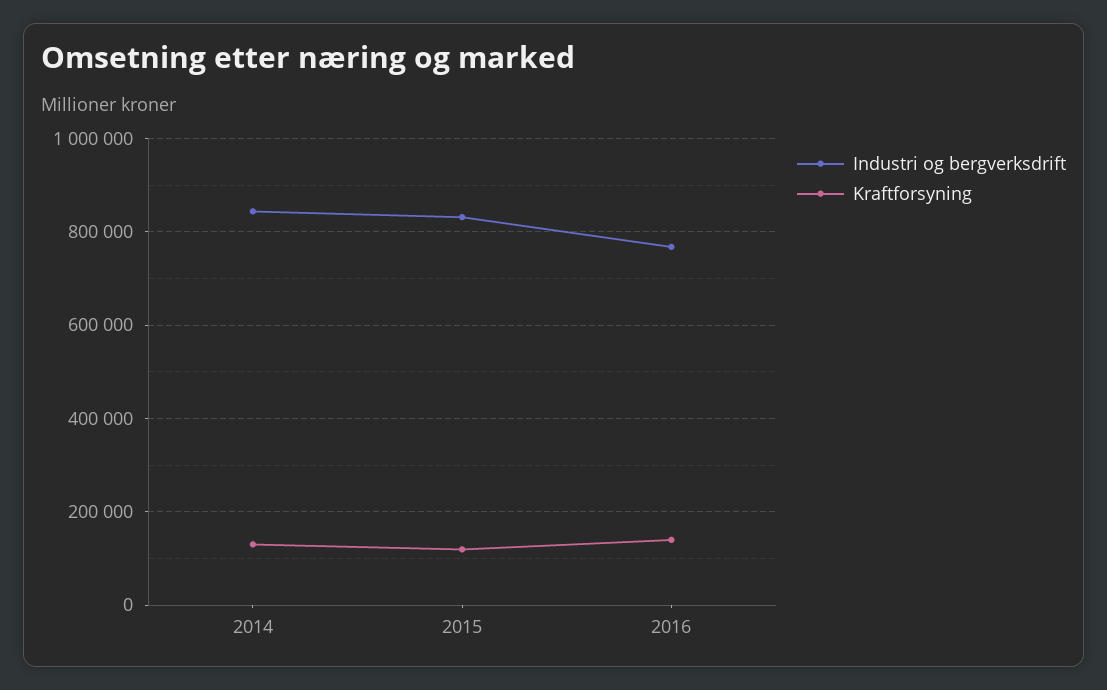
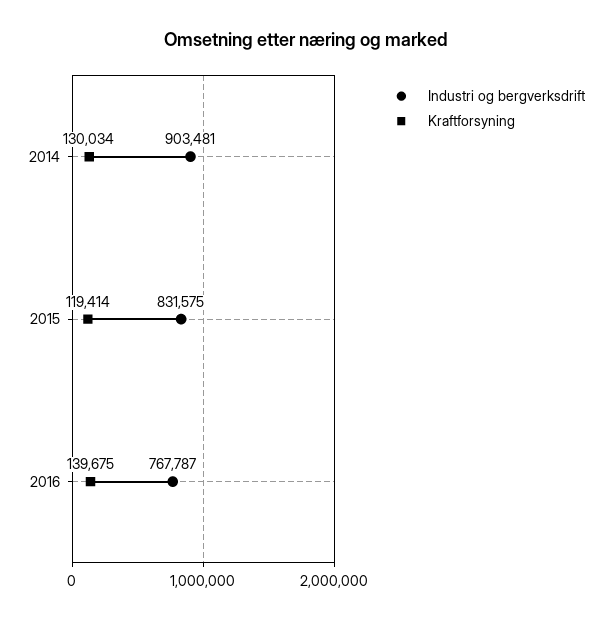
Industri og bergverksdrift, 2014: 840000 -> 903481

